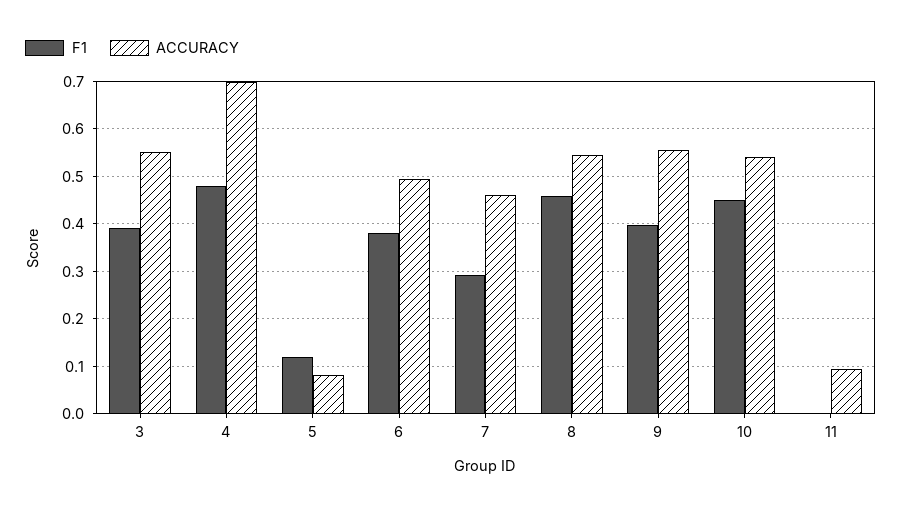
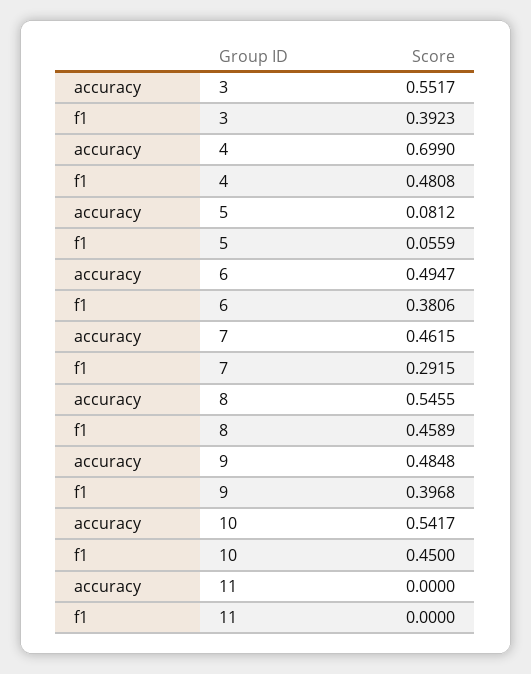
F1, 5: 0.12 -> 0.0559
ACCURACY, 9: 0.56 -> 0.4848
ACCURACY, 11: 0.1 -> 0

